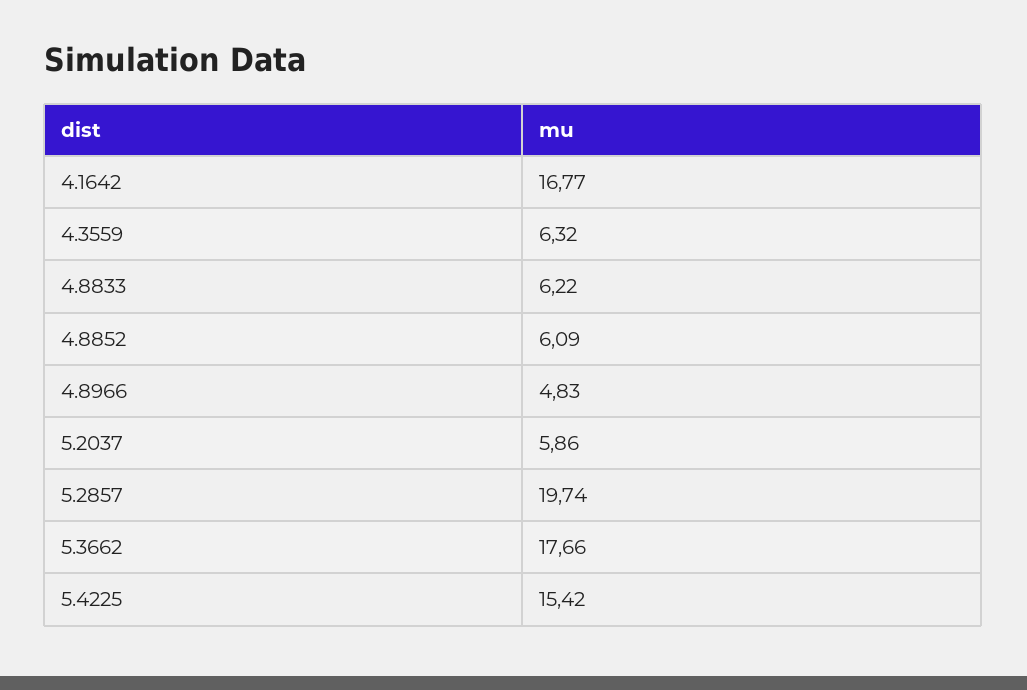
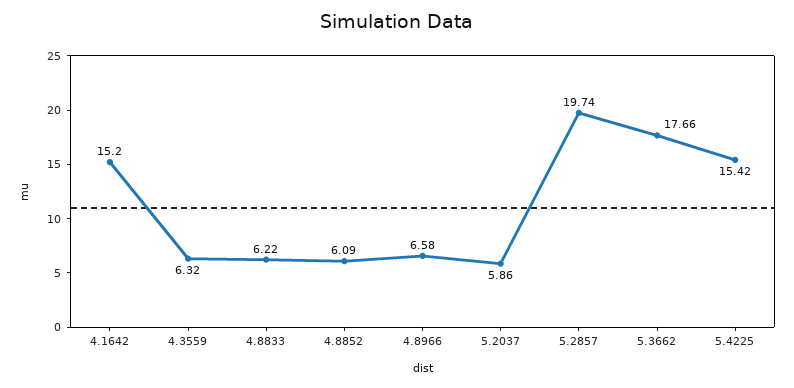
4.1642: 16.77 -> 15.2
4.8966: 4.83 -> 6.58

